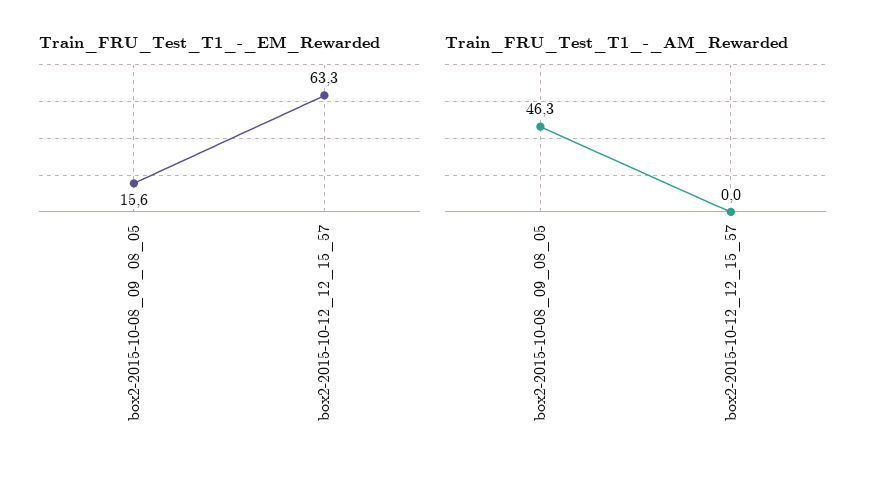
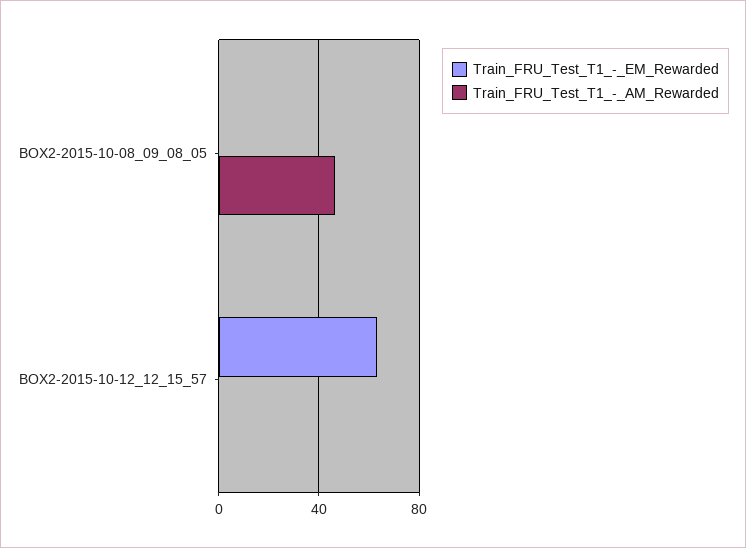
Train_FRU_Test_T1_-_EM_Rewarded, box2-2015-10-08_09_08_05: 15.6 -> 0

